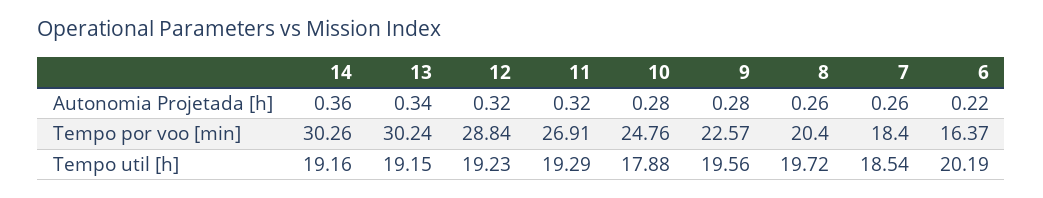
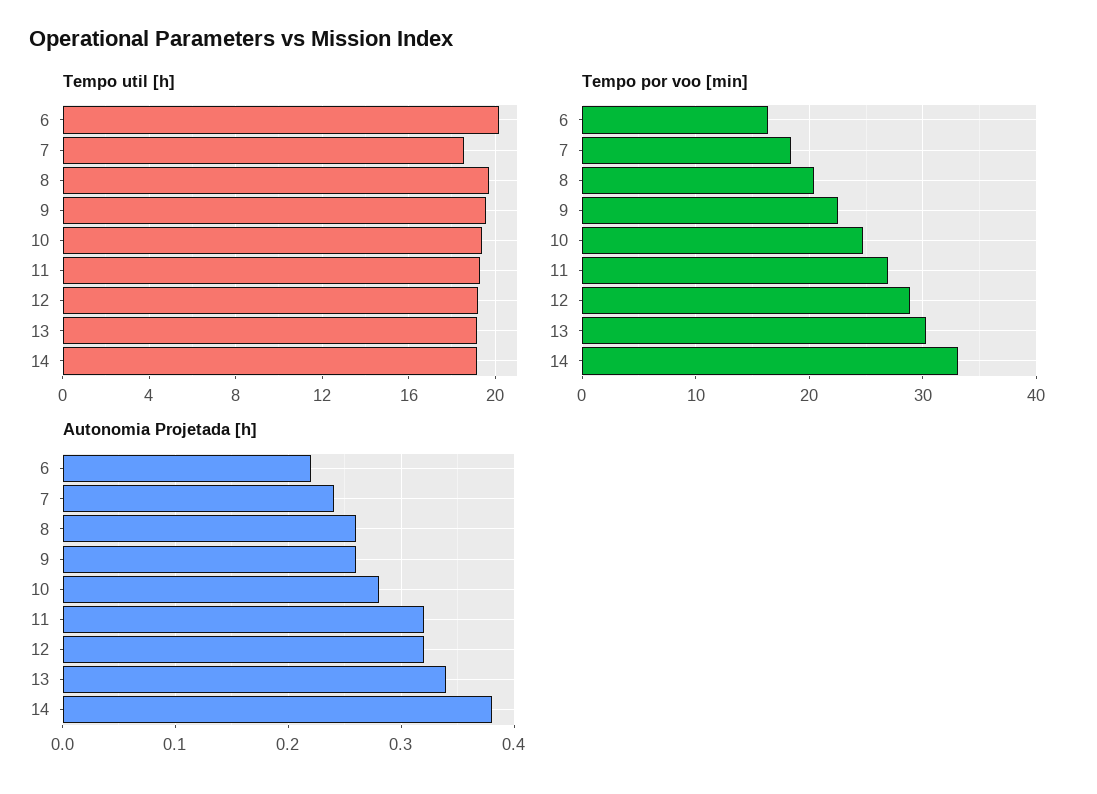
Autonomia Projetada [h], 14: 0.36 -> 0.38
Autonomia Projetada [h], 9: 0.28 -> 0.26
Autonomia Projetada [h], 7: 0.26 -> 0.24
Tempo por voo [min], 14: 30.26 -> 33
Tempo util [h], 10: 17.88 -> 19.5

